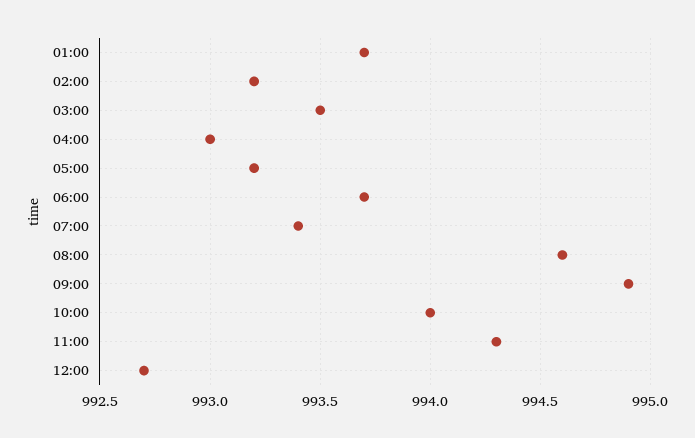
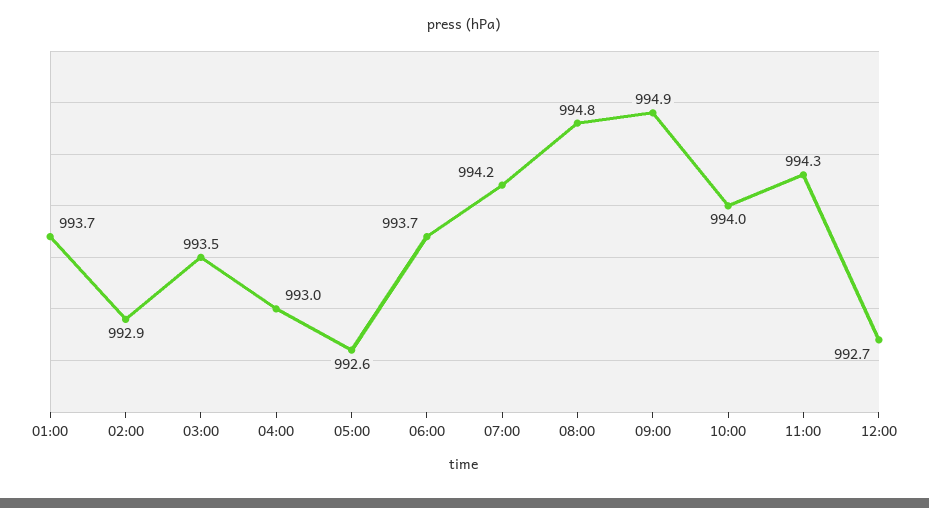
02:00: 993.2 -> 992.9
05:00: 993.2 -> 992.6
07:00: 993.4 -> 994.2
08:00: 994.6 -> 994.8

